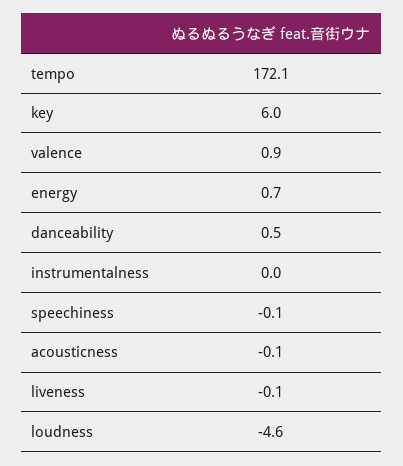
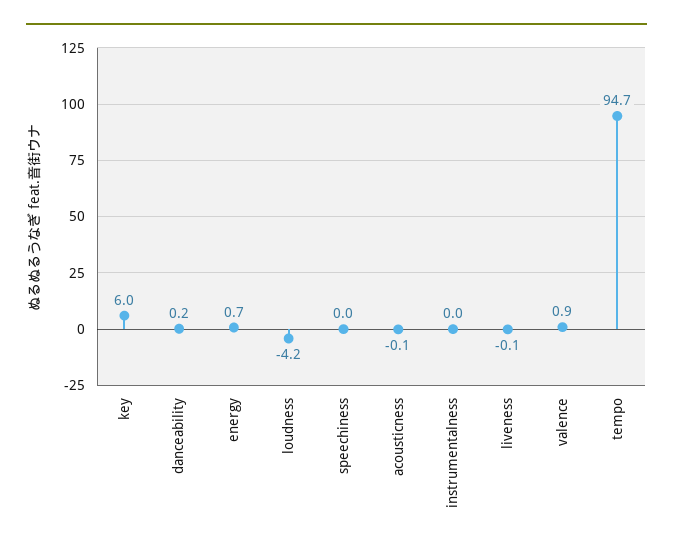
tempo: 172.1 -> 94.7
danceability: 0.5 -> 0.2
speechiness: -0.1 -> 0
loudness: -4.6 -> -4.2

